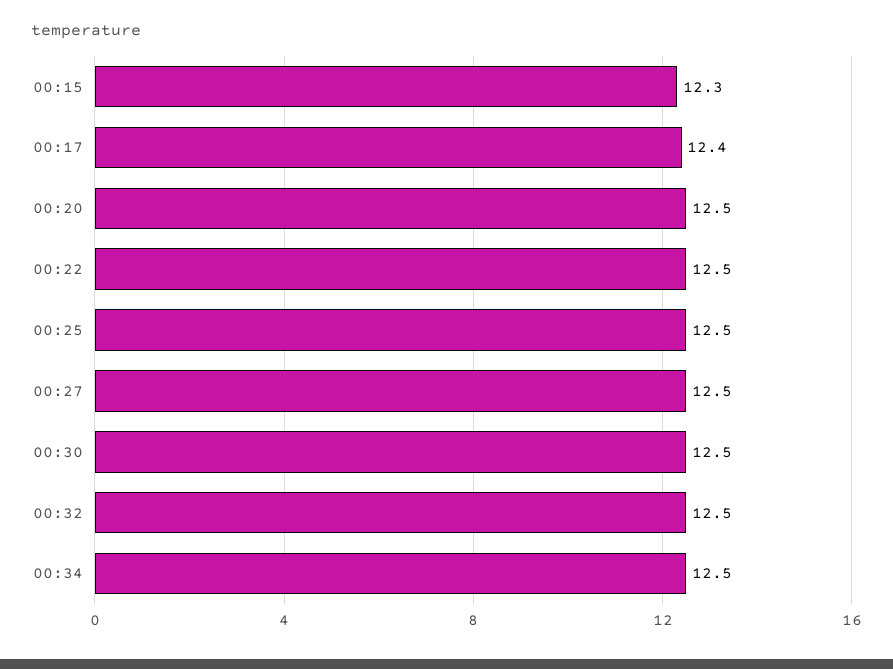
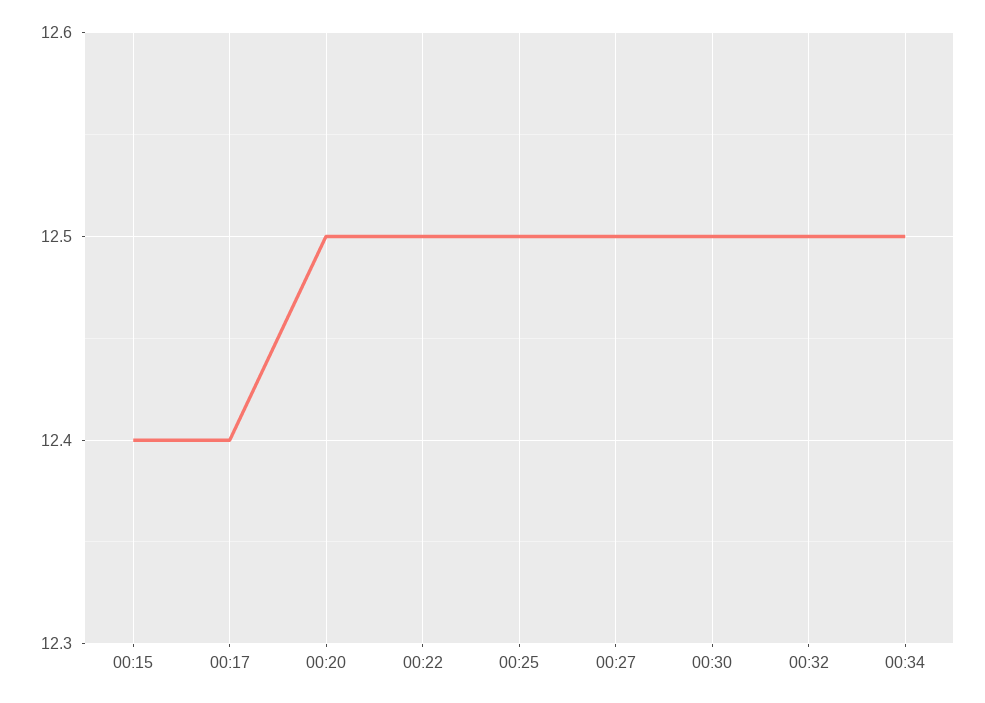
00:15: 12.3 -> 12.4

